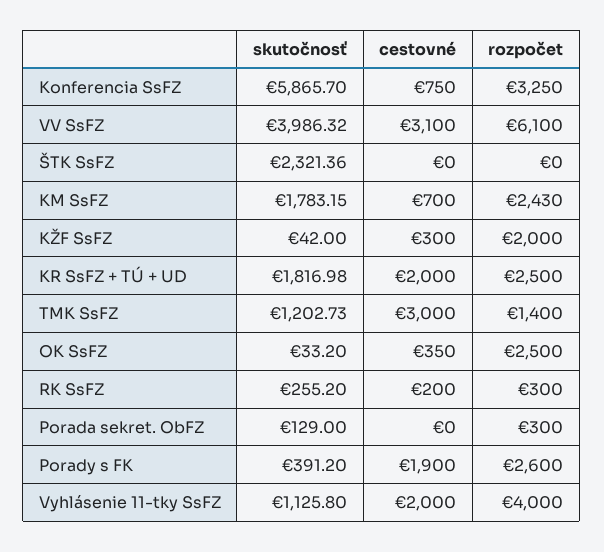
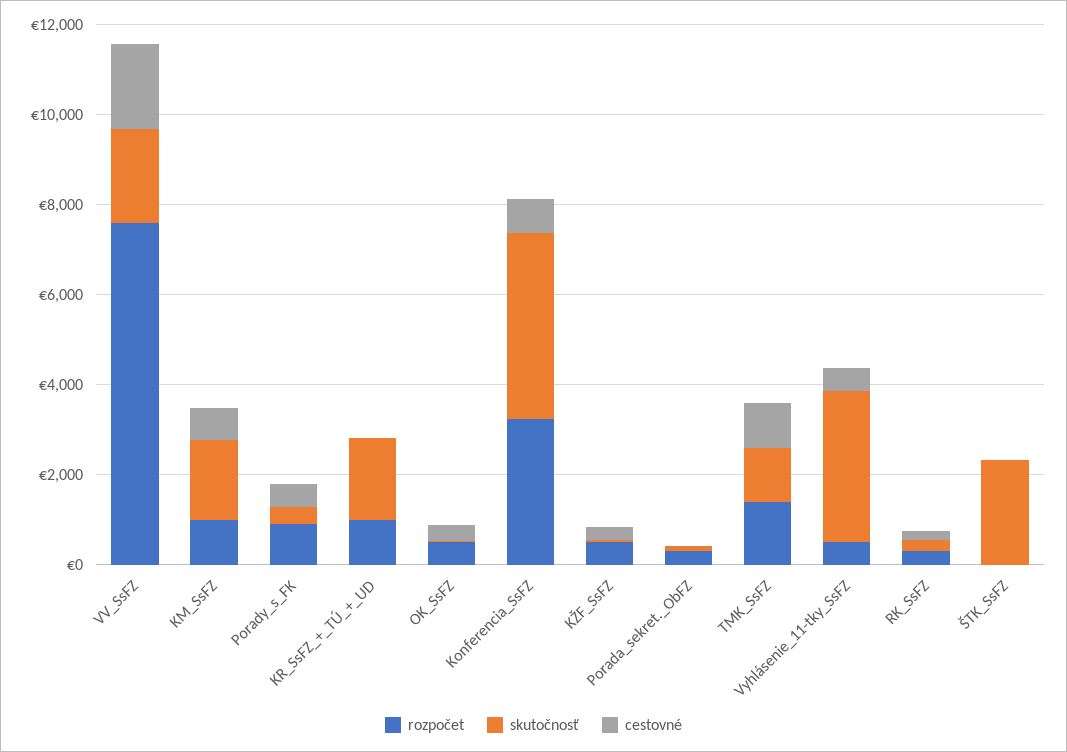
skutočnosť, Konferencia SsFZ: 5865.7 -> 4000
skutočnosť, VV SsFZ: 3986.32 -> 2000
cestovné, VV SsFZ: 3100 -> 2000
rozpočet, VV SsFZ: 6100 -> 7500
rozpočet, KM SsFZ: 2430 -> 1000
rozpočet, KŽF SsFZ: 2000 -> 500
cestovné, KR SsFZ + TÚ + UD: 2000 -> 0
rozpočet, KR SsFZ + TÚ + UD: 2500 -> 1000
cestovné, TMK SsFZ: 3000 -> 1000
rozpočet, OK SsFZ: 2500 -> 500
cestovné, Porady s FK: 1900 -> 500
rozpočet, Porady s FK: 2600 -> 1000
skutočnosť, Vyhlásenie 11-tky SsFZ: 1125.8 -> 3500
cestovné, Vyhlásenie 11-tky SsFZ: 2000 -> 500
rozpočet, Vyhlásenie 11-tky SsFZ: 4000 -> 500

